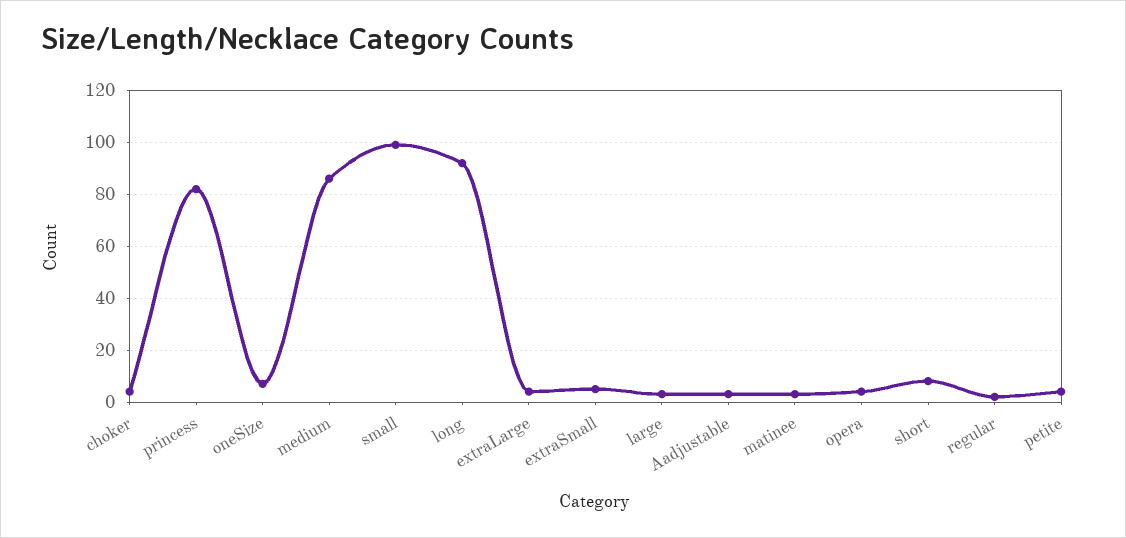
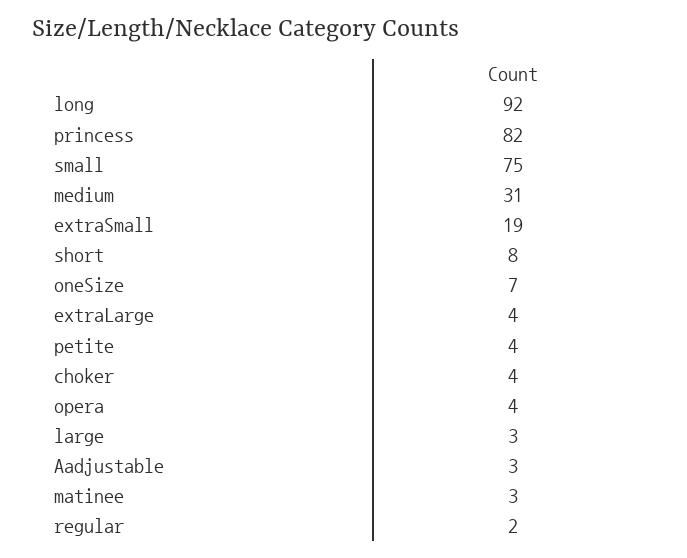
medium: 85 -> 31
small: 100 -> 75
extraSmall: 5 -> 19

